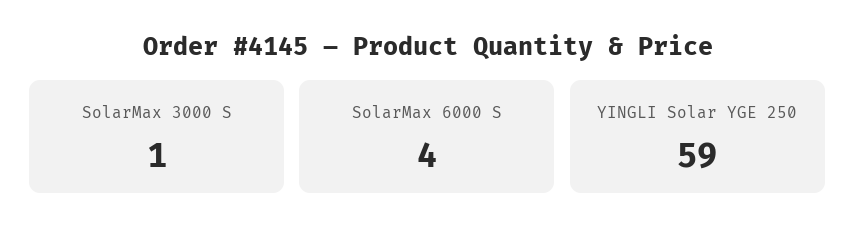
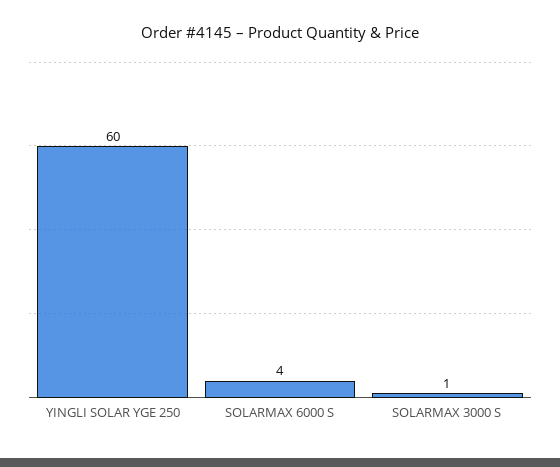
YINGLI Solar YGE 250: 59 -> 60

